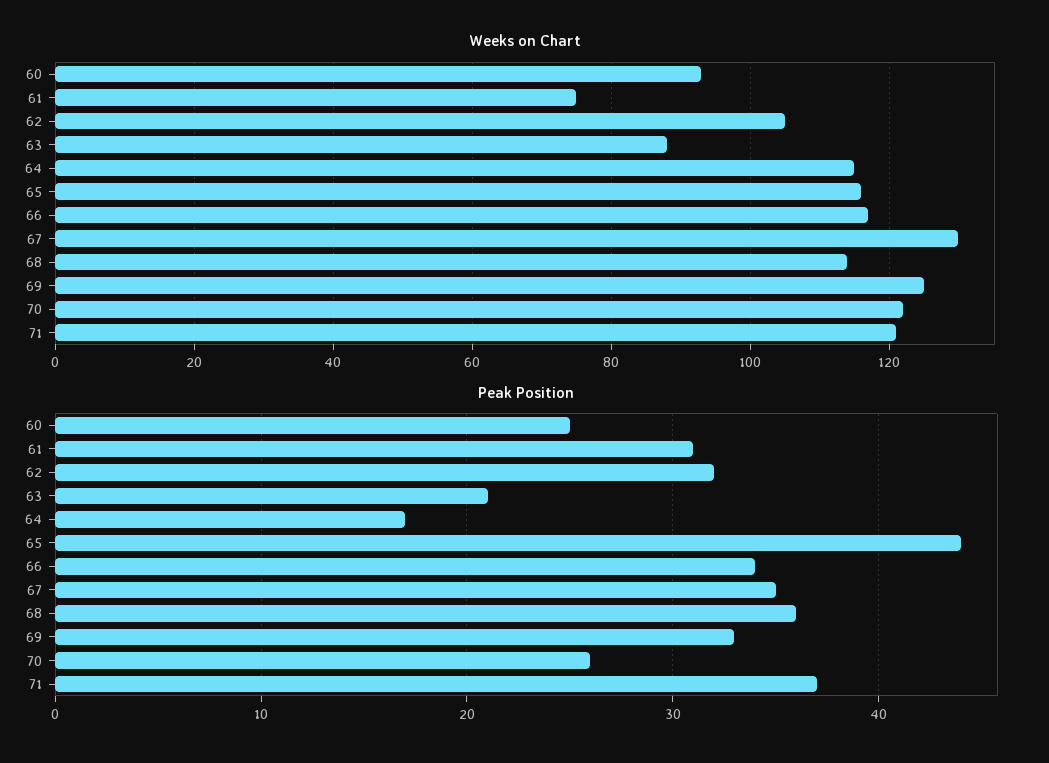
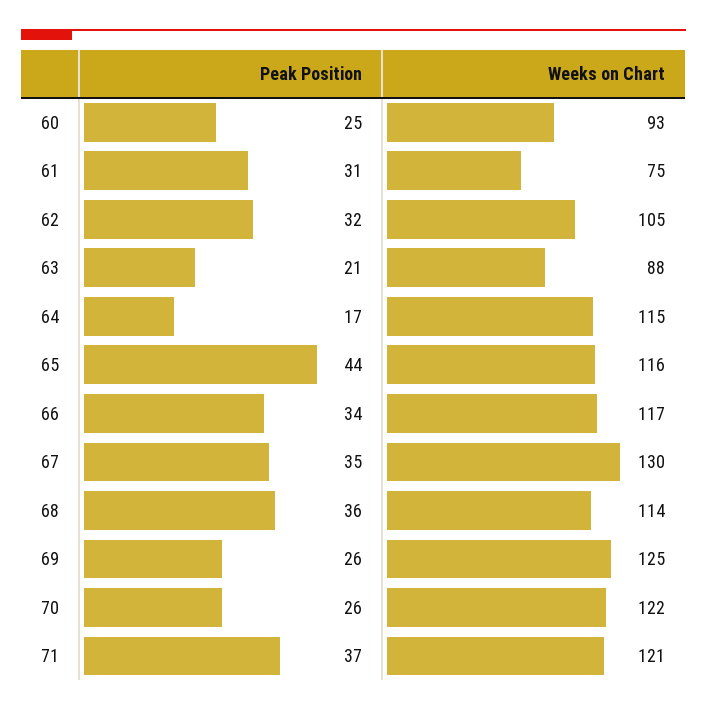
Peak Position, 69: 33 -> 26

